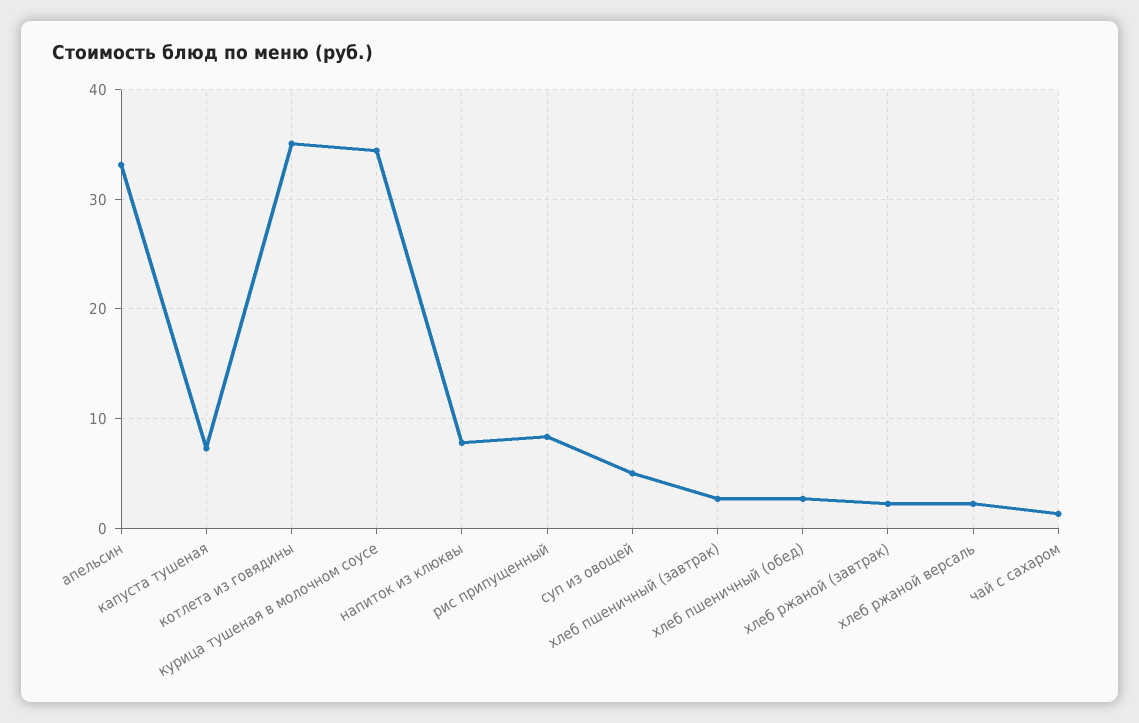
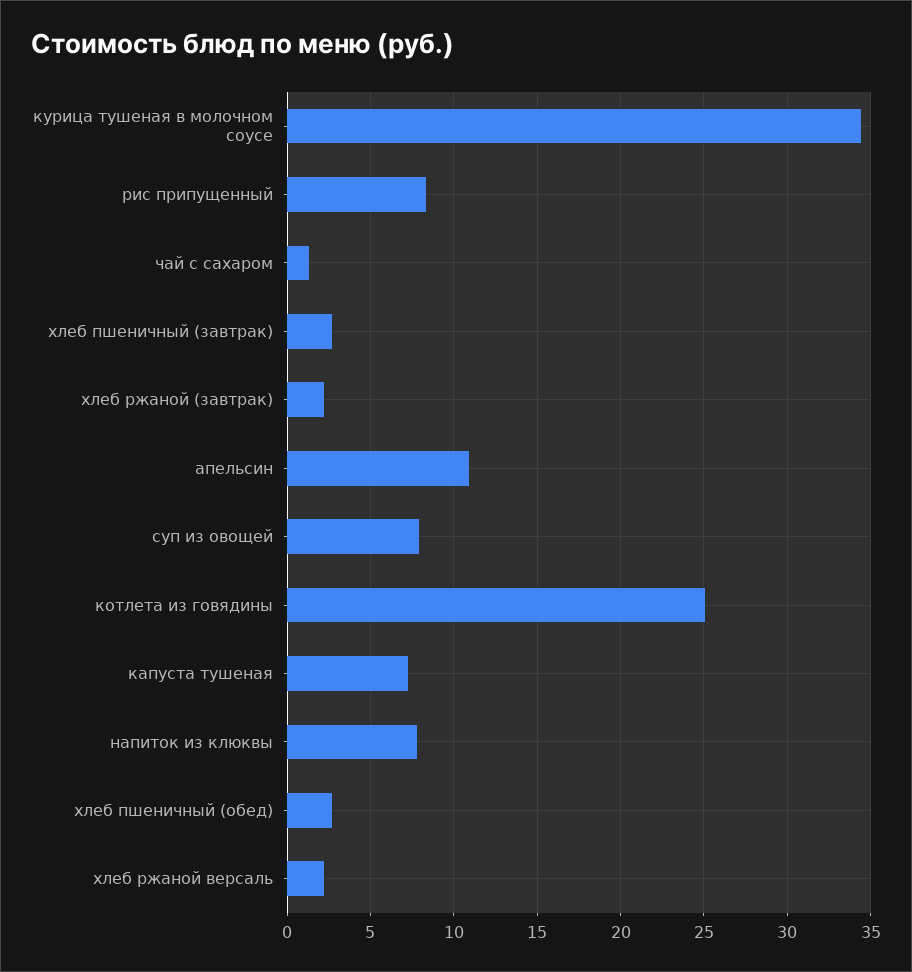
апельсин: 33 -> 11
котлета из говядины: 35 -> 25
суп из овощей: 5 -> 8

